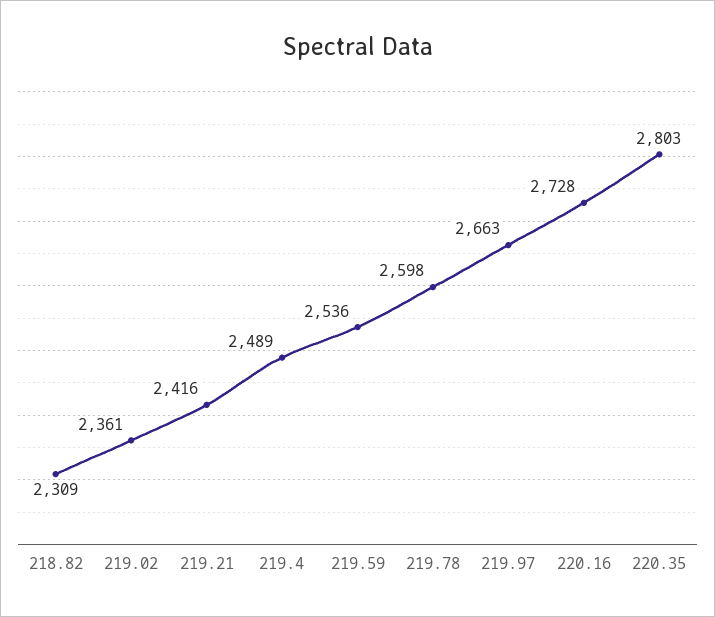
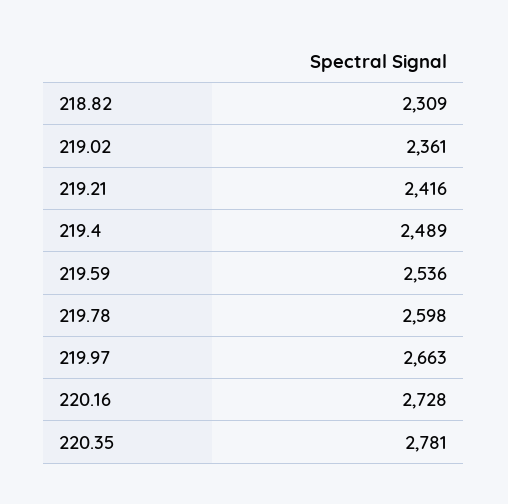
220.35: 2803 -> 2781

